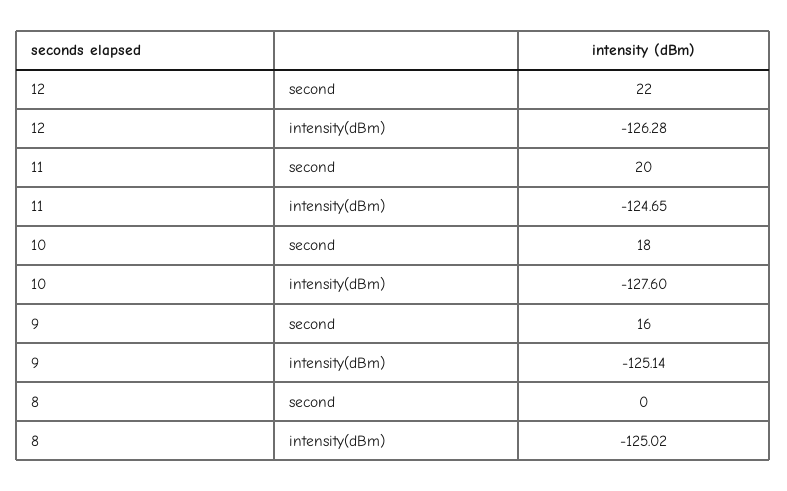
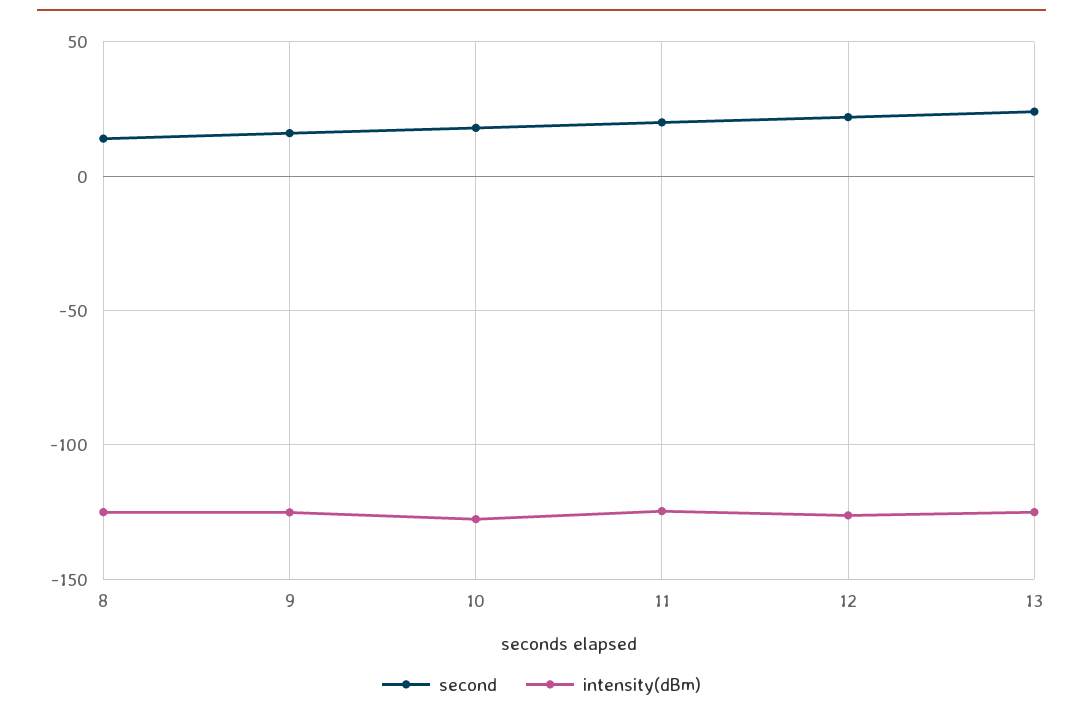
second, 8: 0 -> 15
second, 13: none -> 25
intensity(dBm), 13: none -> -125

